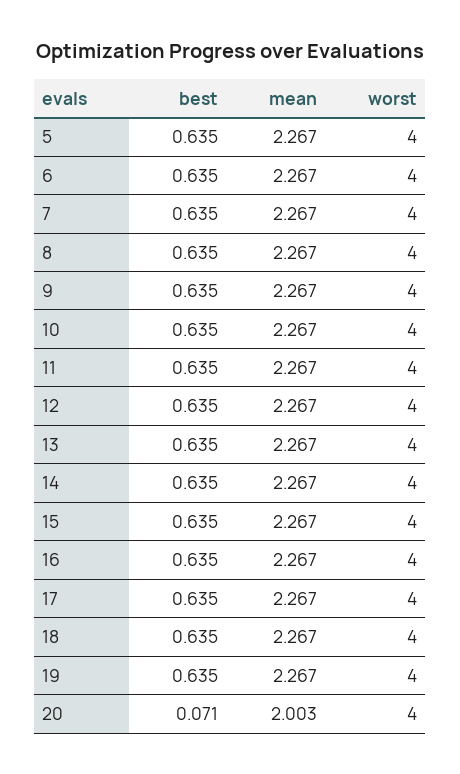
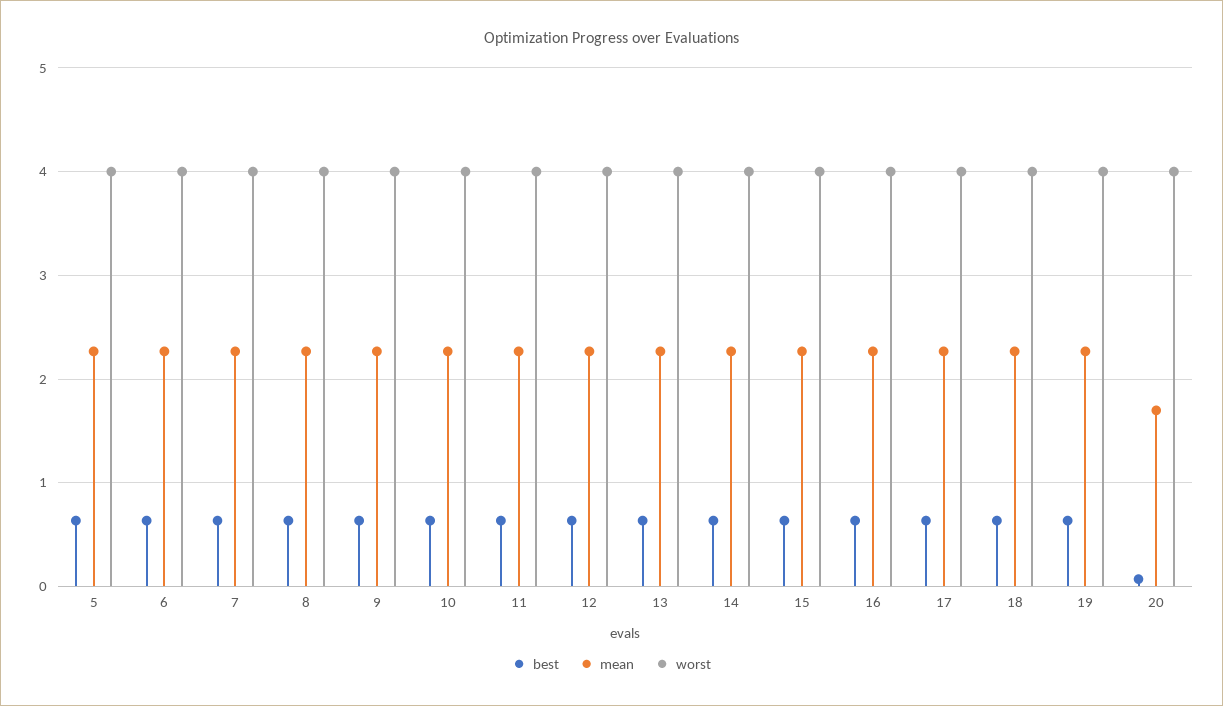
mean, 20: 2.003 -> 1.7

